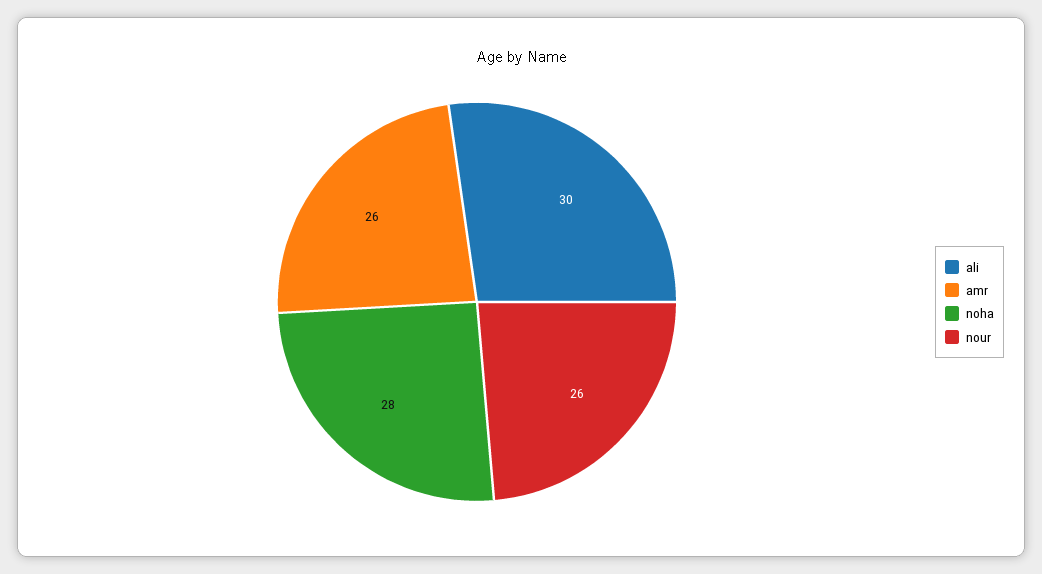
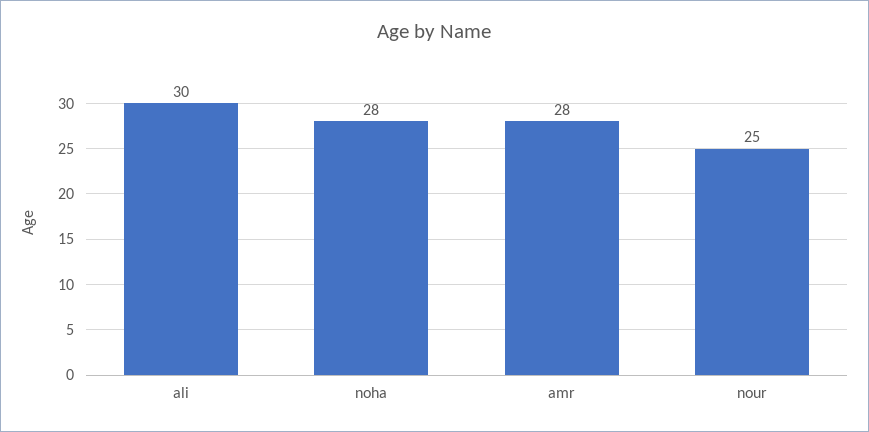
amr: 26 -> 28
nour: 26 -> 25

